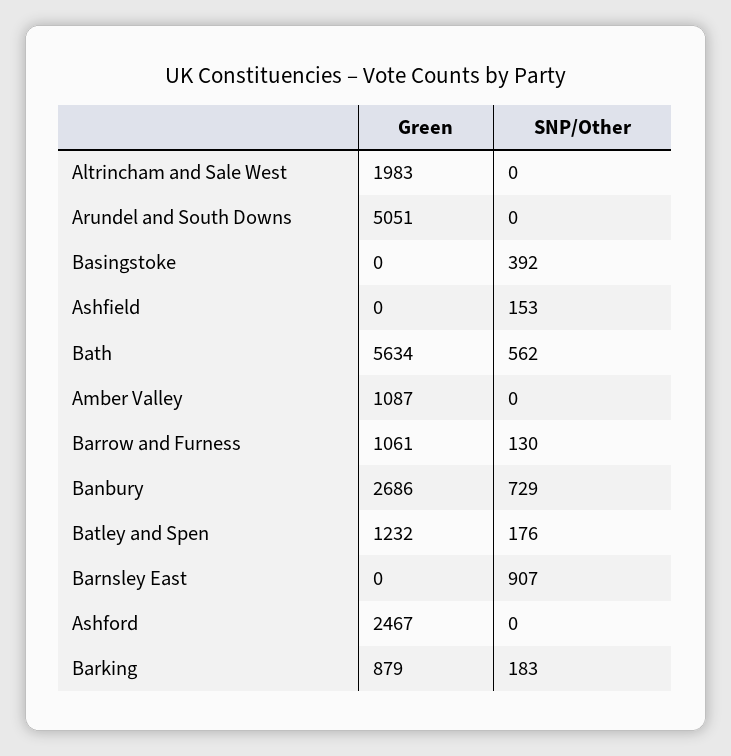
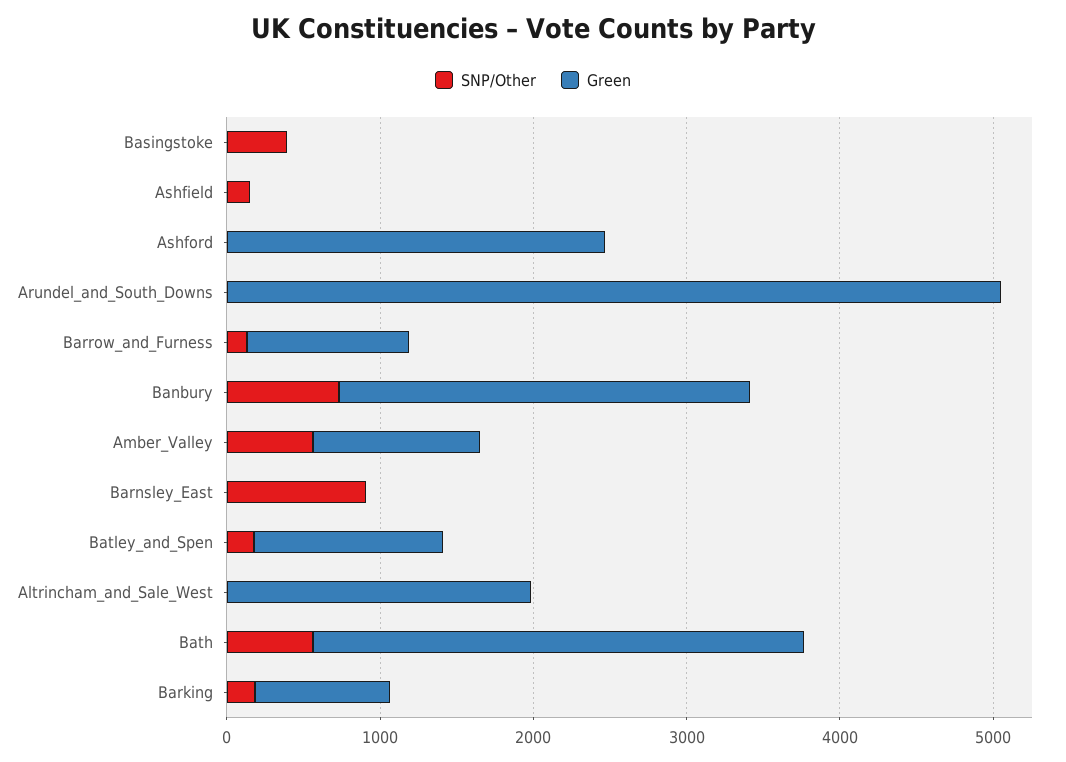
Green, Bath: 5634 -> 3200
SNP/Other, Amber Valley: 0 -> 600

